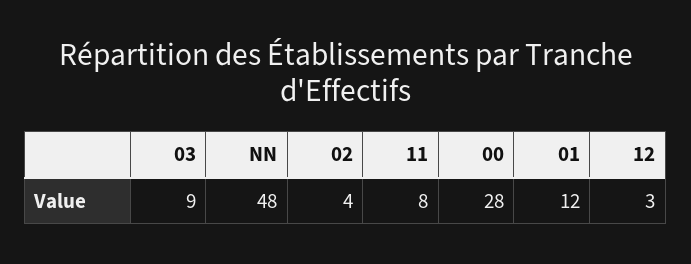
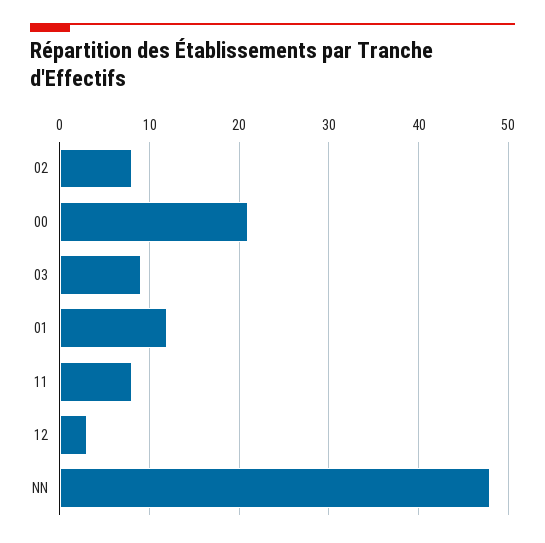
02: 4 -> 8
00: 28 -> 21

